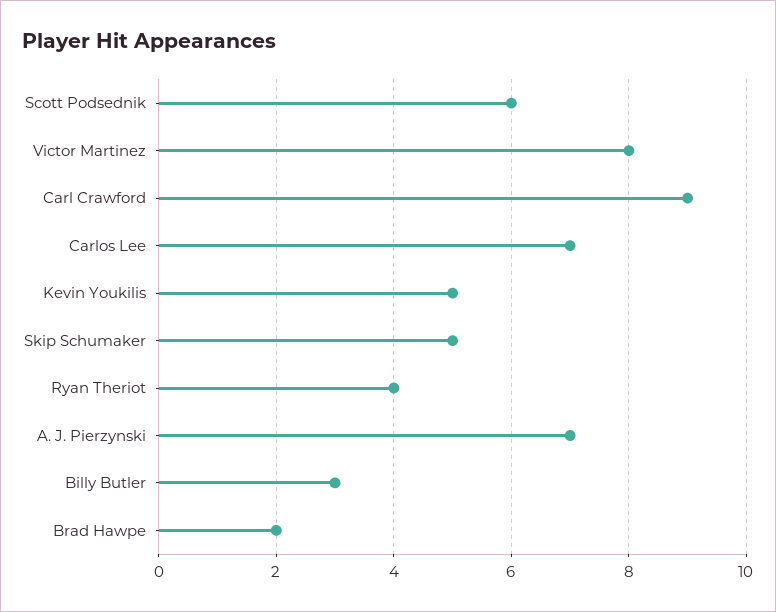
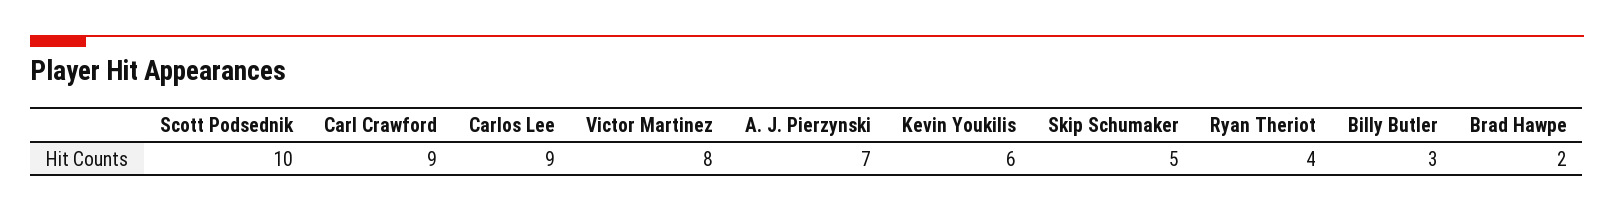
Scott Podsednik: 6 -> 10
Carlos Lee: 7 -> 9
Kevin Youkilis: 5 -> 6

